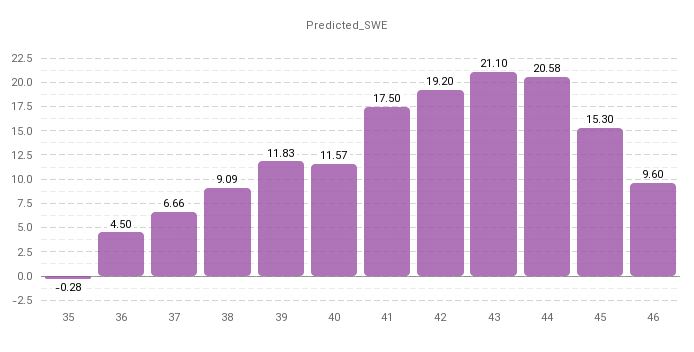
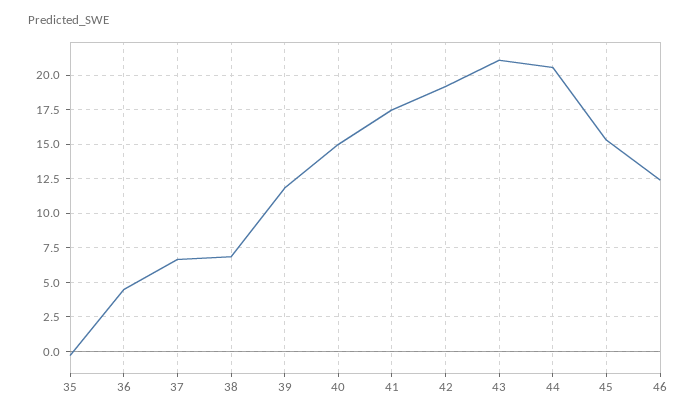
38: 9.09 -> 7
40: 11.57 -> 15
46: 9.6 -> 12.5

